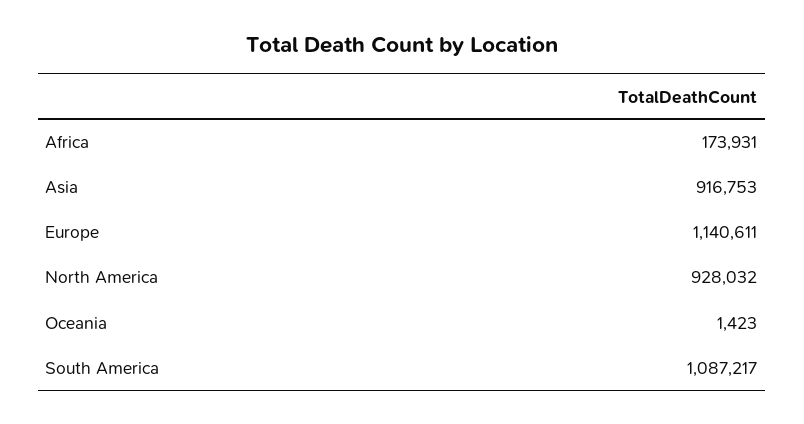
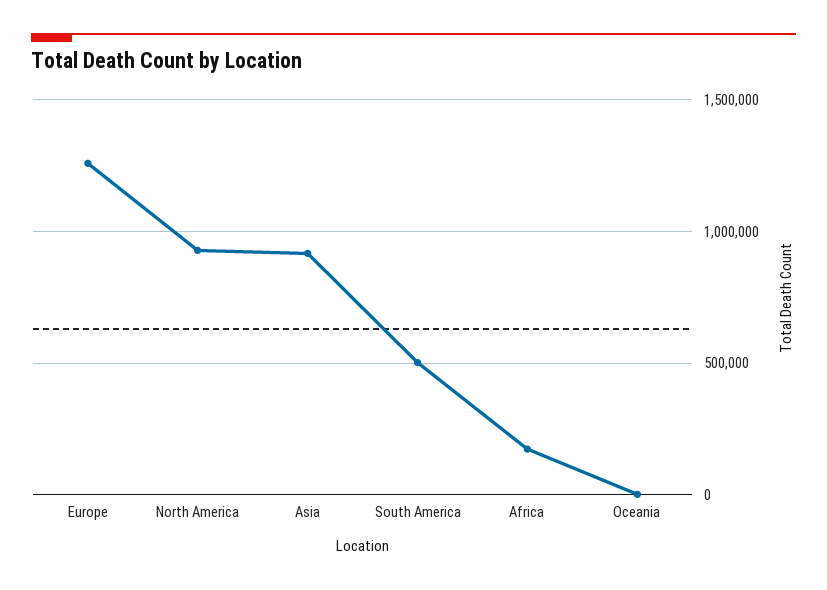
Europe: 1140611 -> 1250000
South America: 1087217 -> 500000

